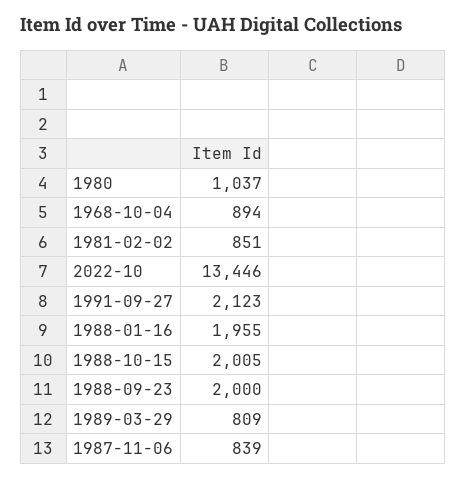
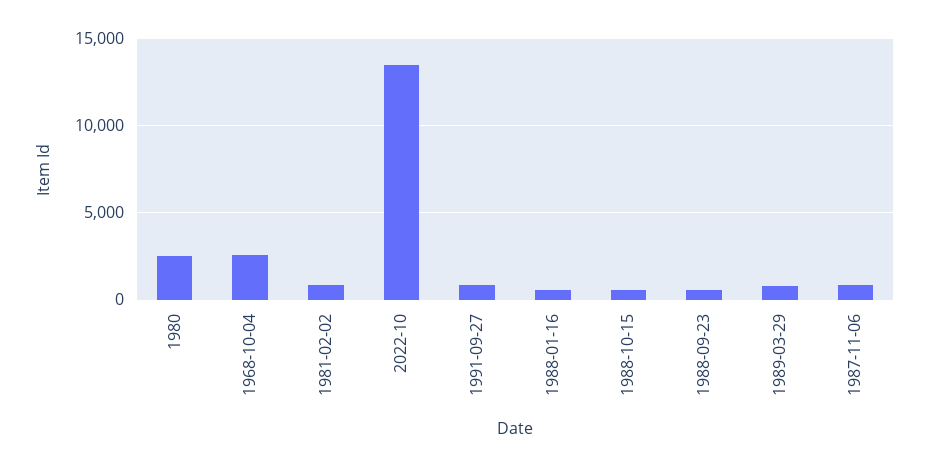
1980: 1037 -> 2500
1968-10-04: 894 -> 2500
1991-09-27: 2123 -> 1000
1988-01-16: 1955 -> 500
1988-10-15: 2005 -> 500
1988-09-23: 2000 -> 500

